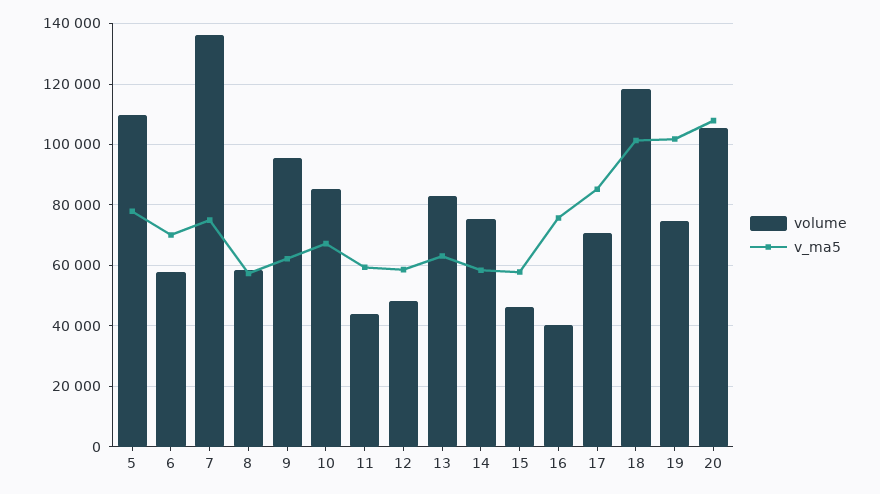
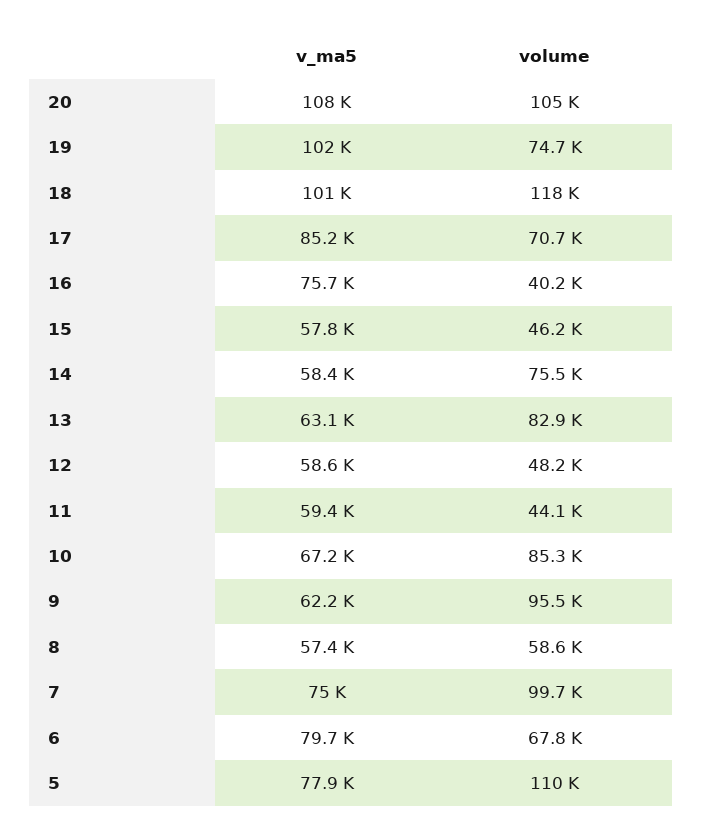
volume, 6: 58000 -> 67800
v_ma5, 6: 70000 -> 79700
volume, 7: 136000 -> 99700

